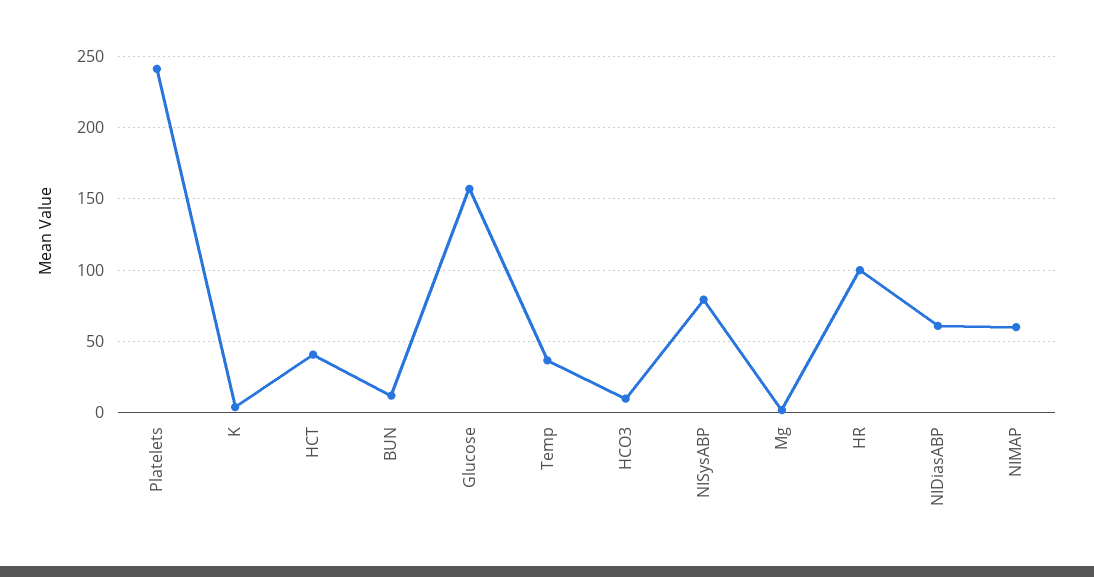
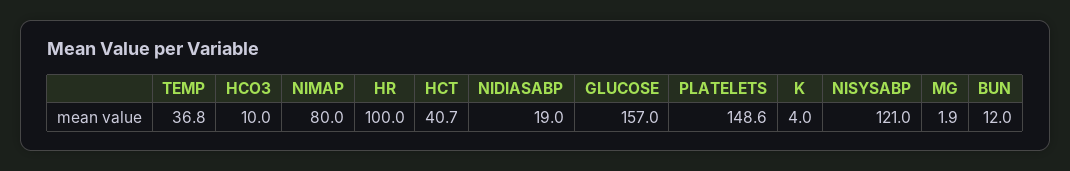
Platelets: 240 -> 148.6
NISysABP: 80 -> 121
NIDiasABP: 60 -> 19
NIMAP: 60 -> 80

